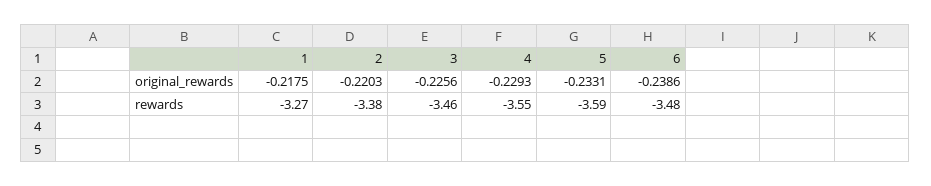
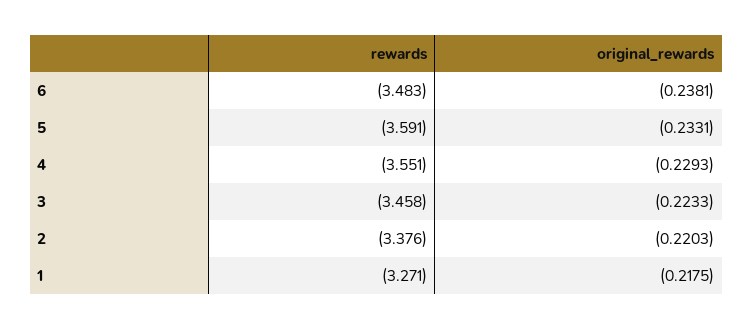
3, original_rewards: -0.2256 -> -0.2233
6, original_rewards: -0.2386 -> -0.2381

